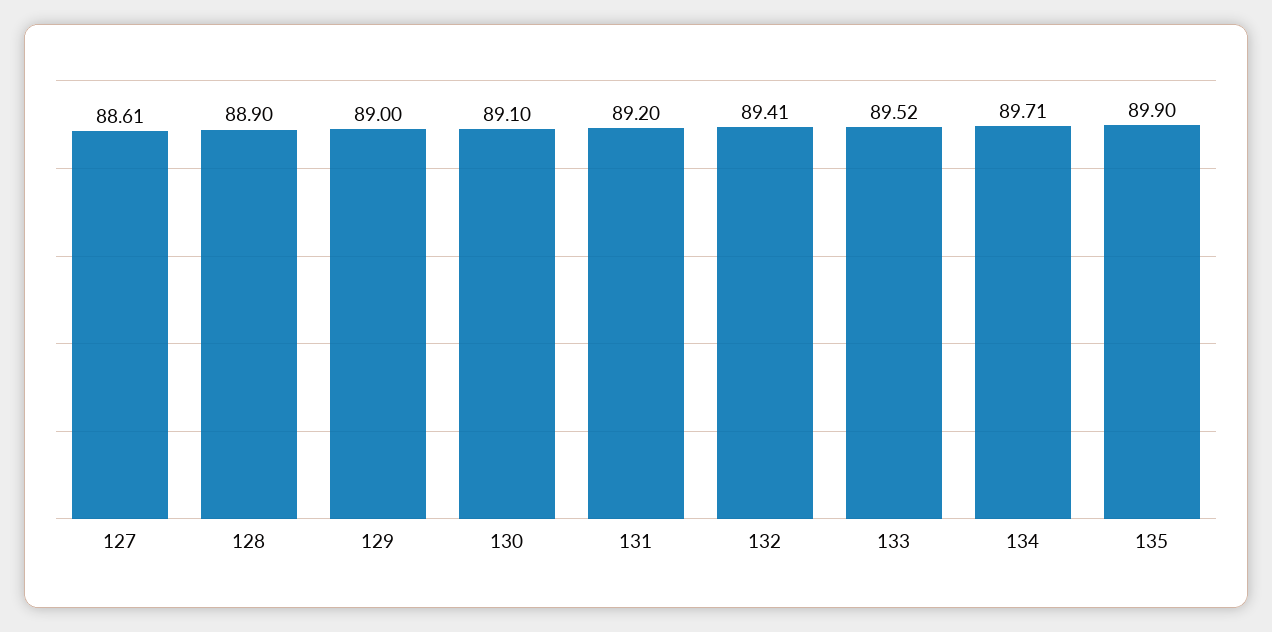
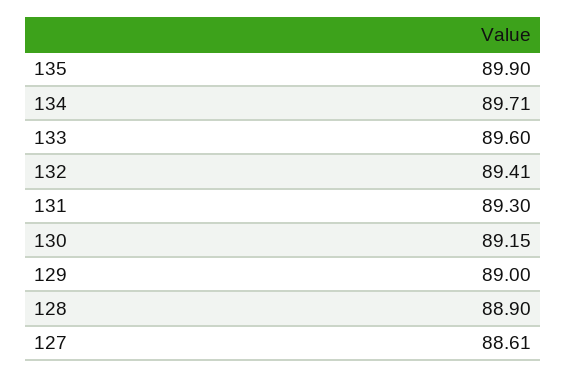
130: 89.1 -> 89.15
131: 89.2 -> 89.3
133: 89.52 -> 89.6

